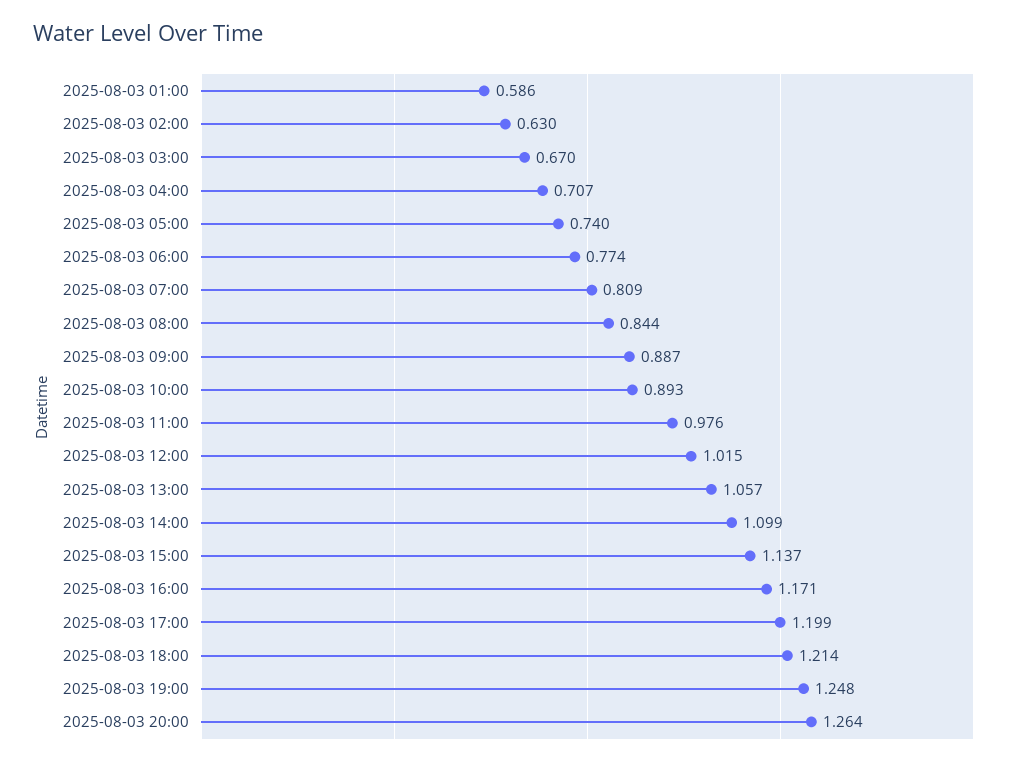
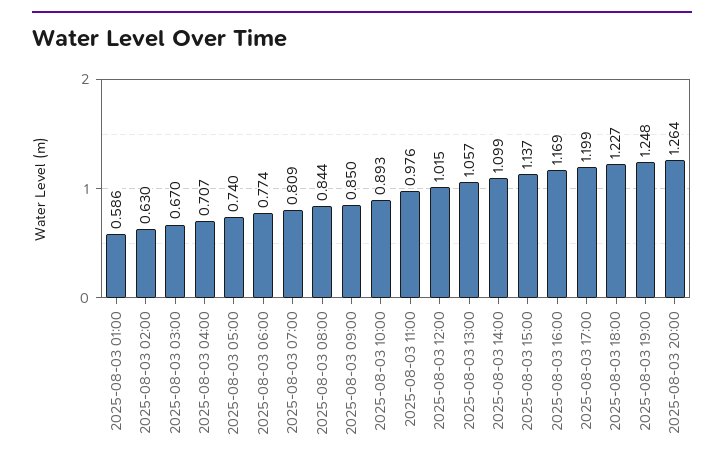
2025-08-03 09:00: 0.887 -> 0.85
2025-08-03 16:00: 1.171 -> 1.169
2025-08-03 18:00: 1.214 -> 1.227

